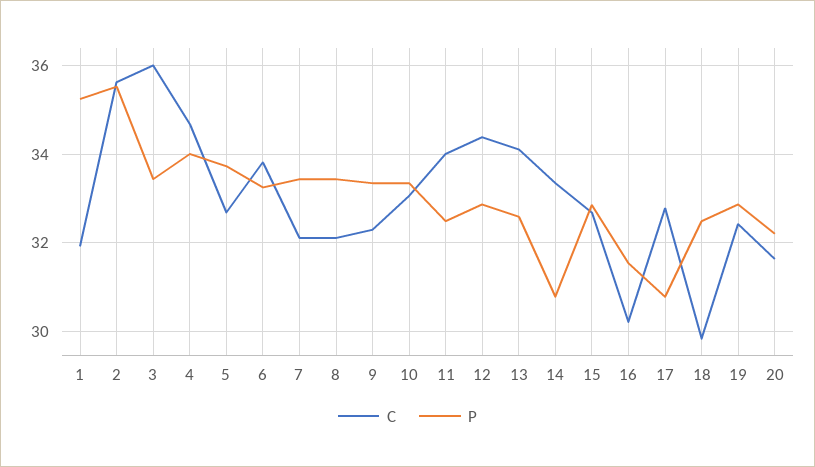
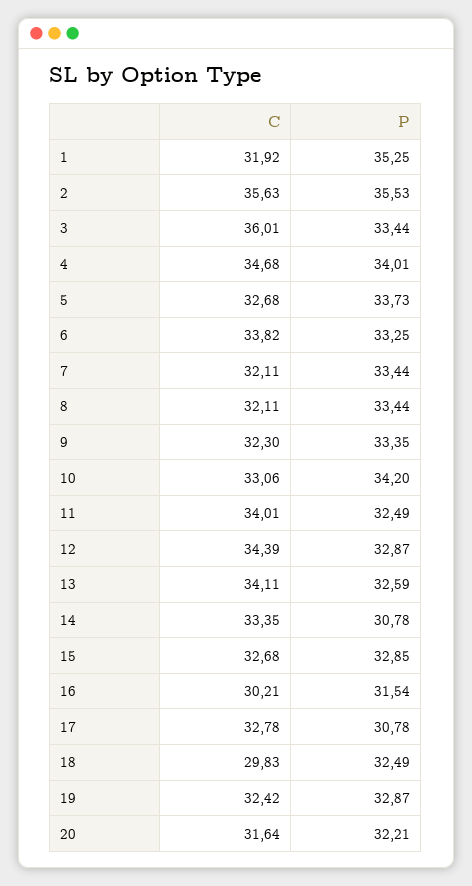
P, 10: 33.4 -> 34.2

